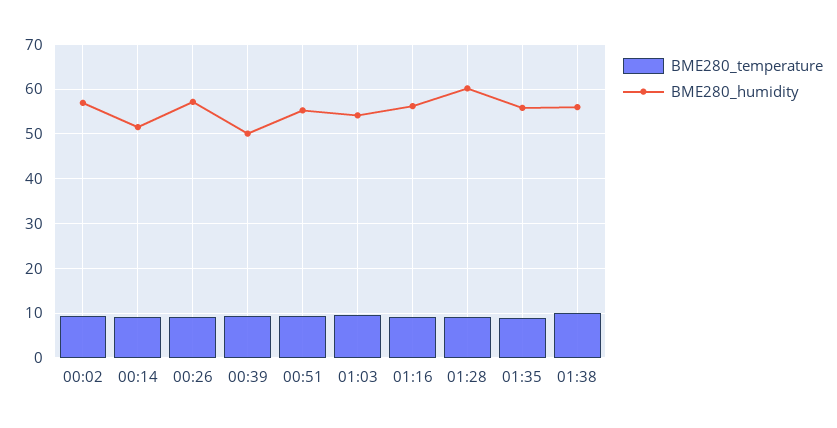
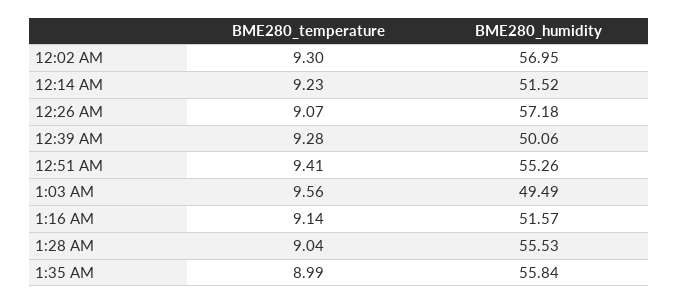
BME280_humidity, 01:03: 54 -> 49.49
BME280_humidity, 01:16: 56 -> 51.57
BME280_humidity, 01:28: 60 -> 55.53
BME280_temperature, 01:38: 10 -> none
BME280_humidity, 01:38: 56 -> none

